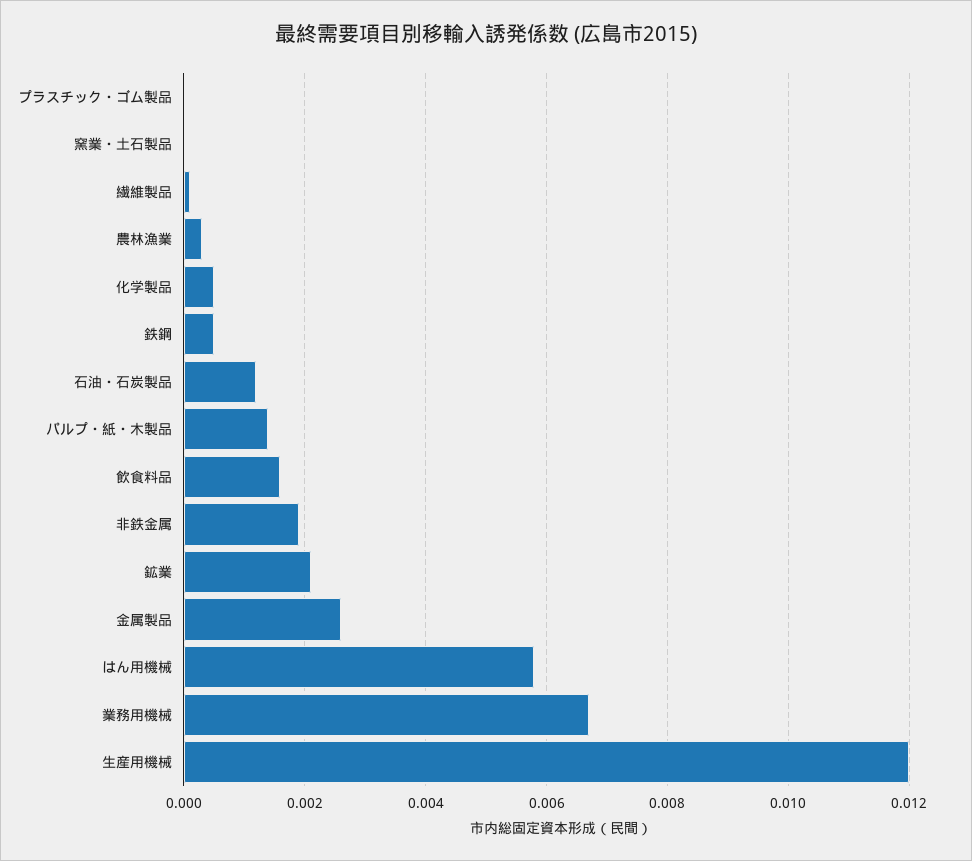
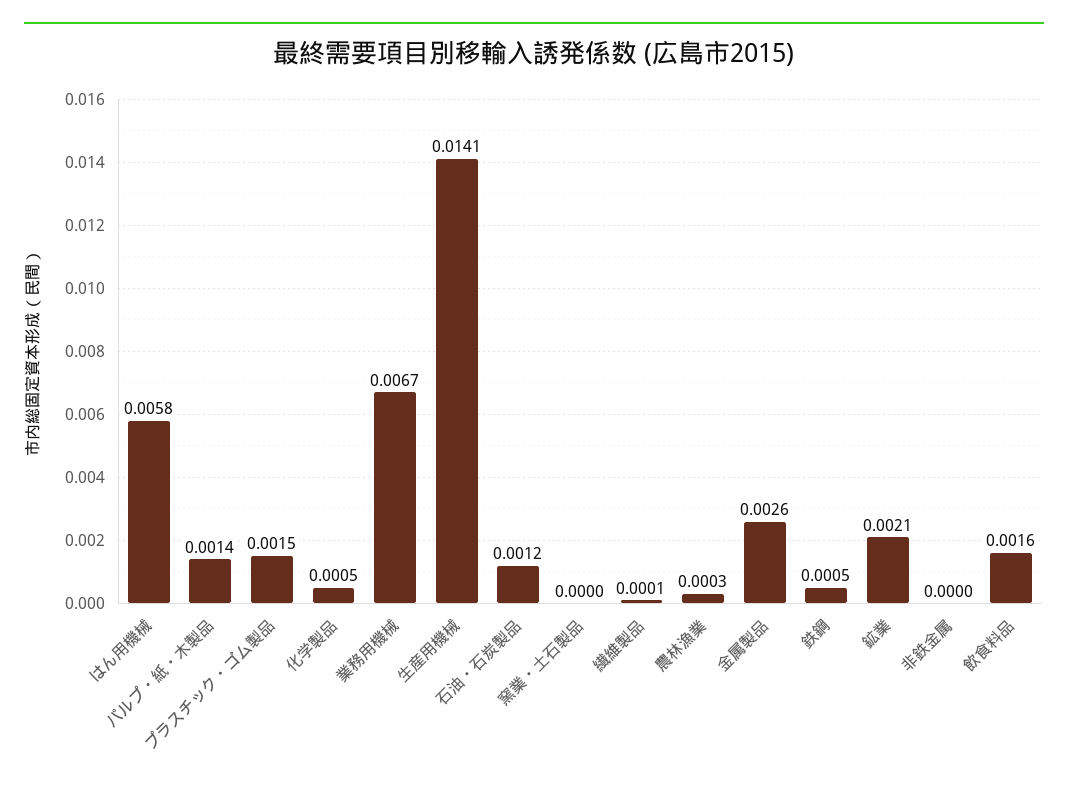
プラスチック・ゴム製品: 0 -> 0.0015
非鉄金属: 0.002 -> 0
生産用機械: 0.012 -> 0.0141

